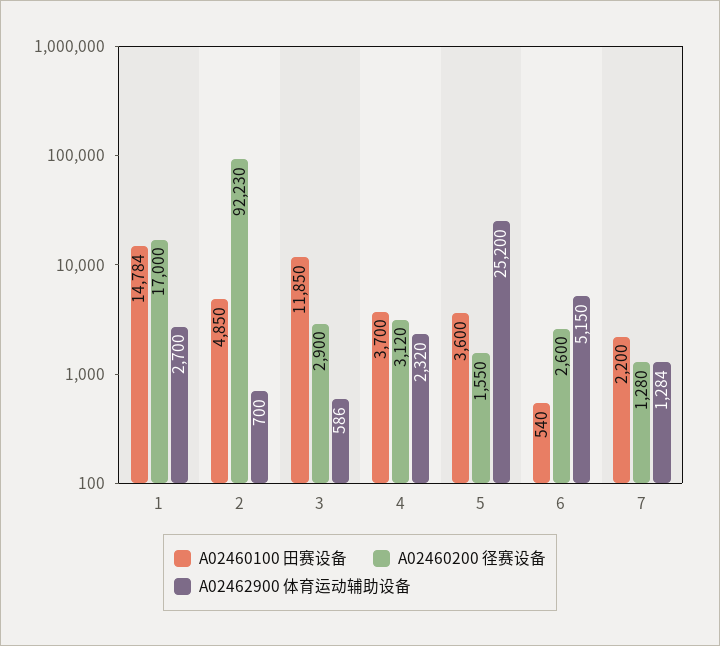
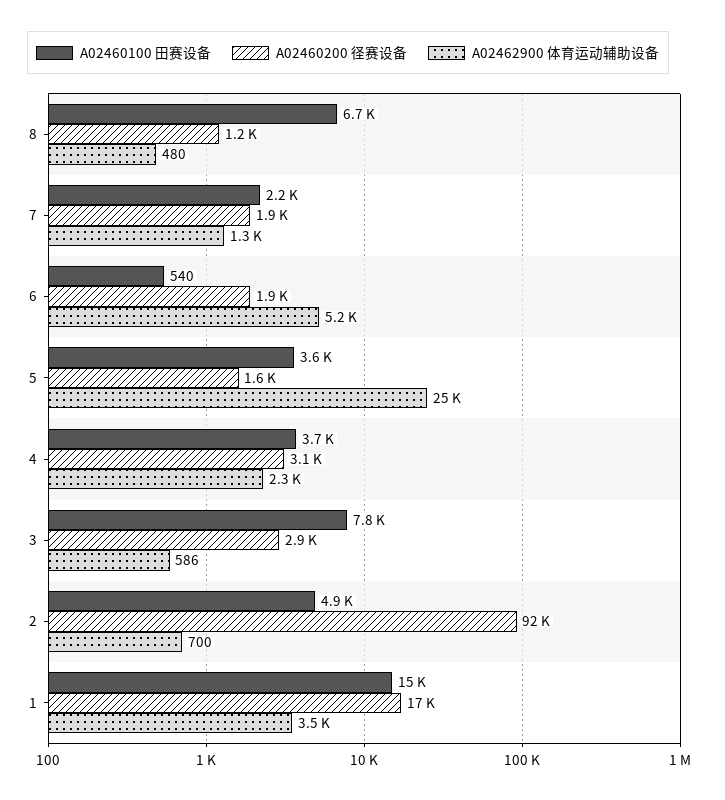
A02462900 体育运动辅助设备, 1: 2700 -> 3500
A02460100 田赛设备, 3: 11850 -> 7800
A02460200 径赛设备, 6: 2600 -> 1900
A02460200 径赛设备, 7: 1280 -> 1900
A02460100 田赛设备, 8: none -> 6700
A02460200 径赛设备, 8: none -> 1200
A02462900 体育运动辅助设备, 8: none -> 480

